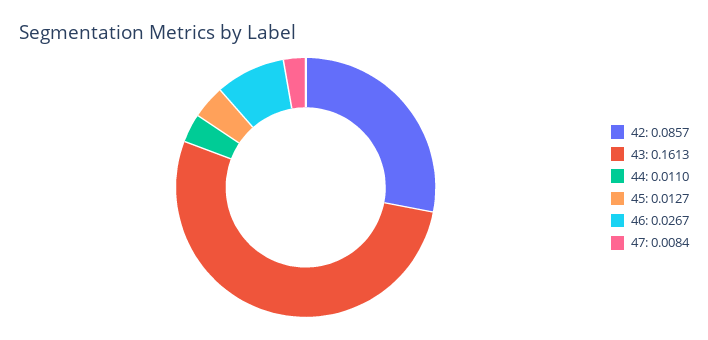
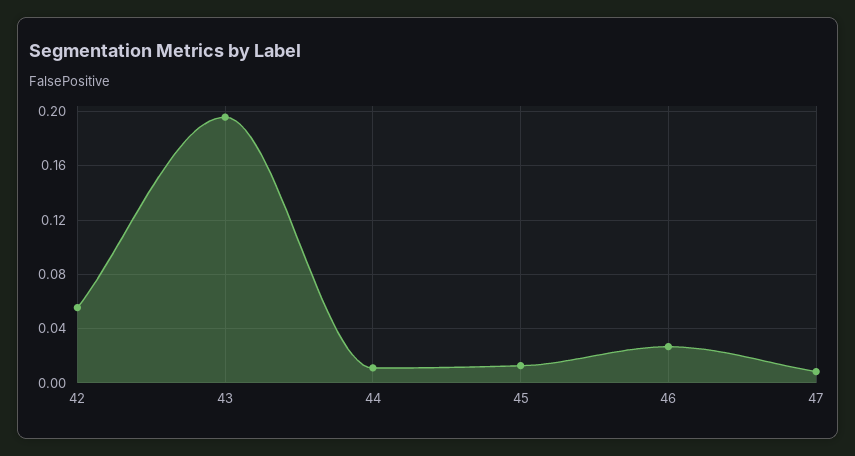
42: 0.0857 -> 0.055
43: 0.1613 -> 0.195

